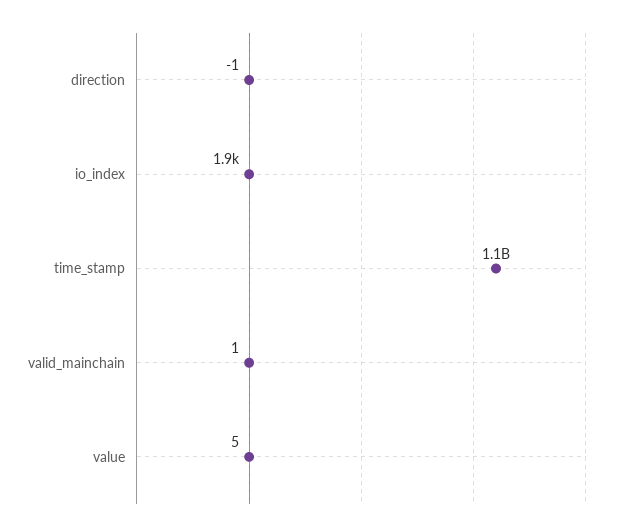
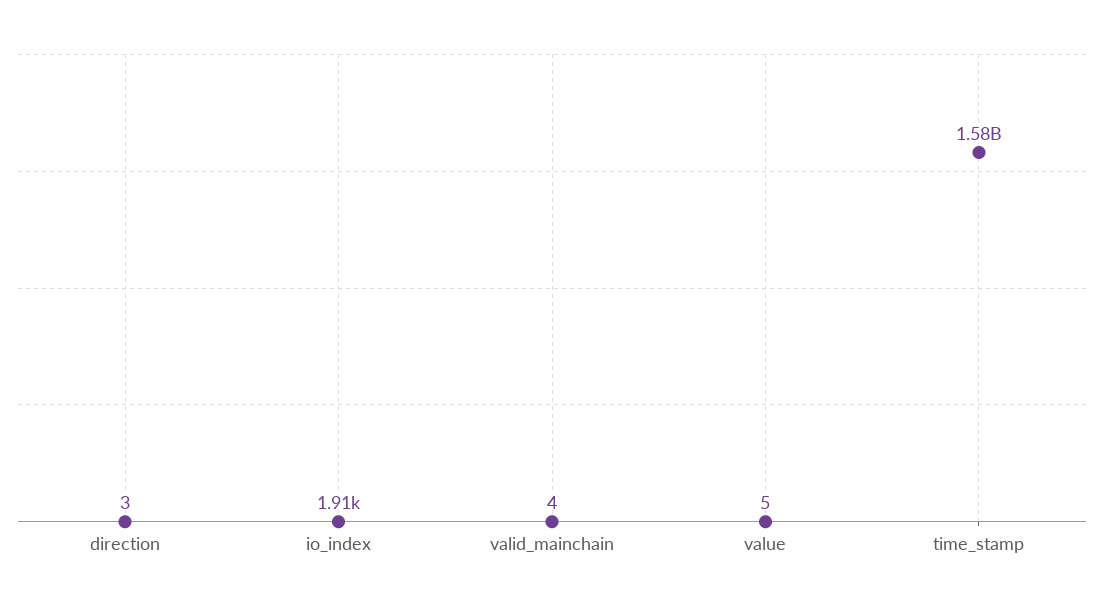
direction: -1 -> 3
time_stamp: 1100000000 -> 1580000000
valid_mainchain: 1 -> 4

